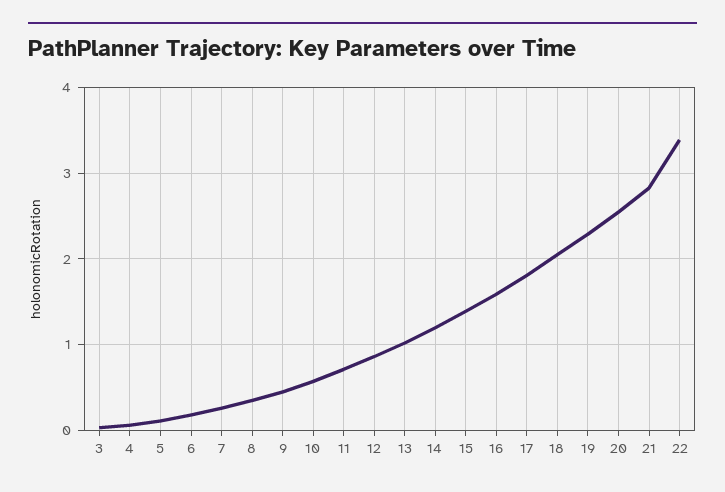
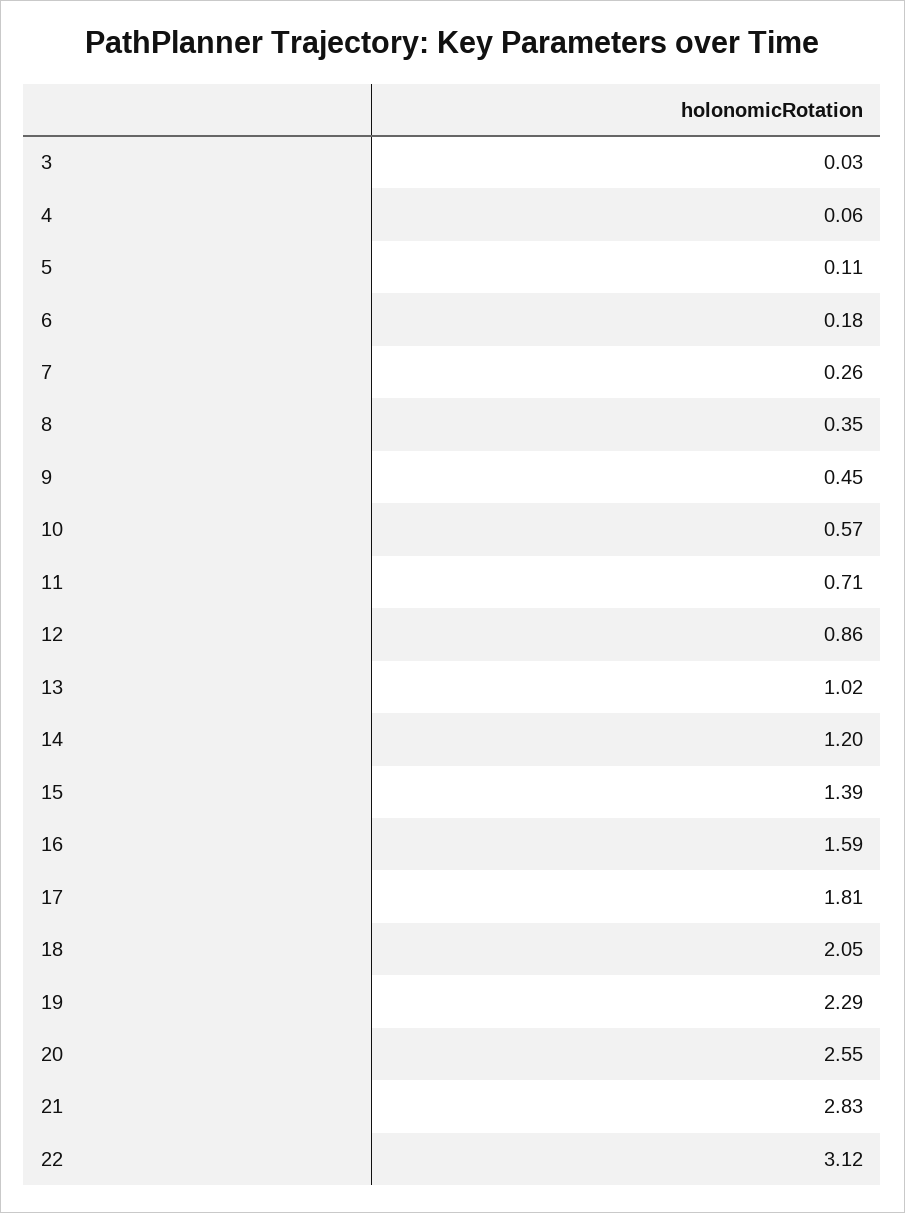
22: 3.4 -> 3.12

